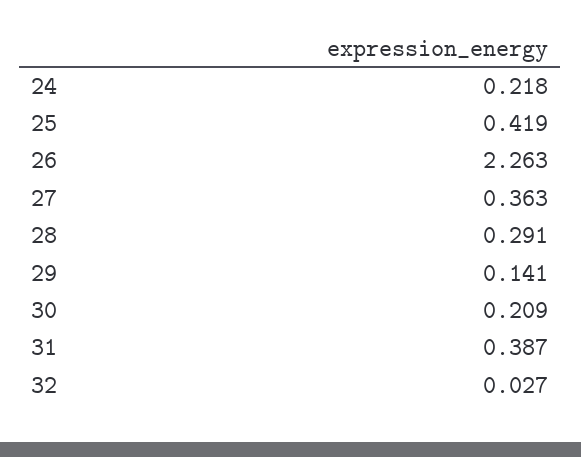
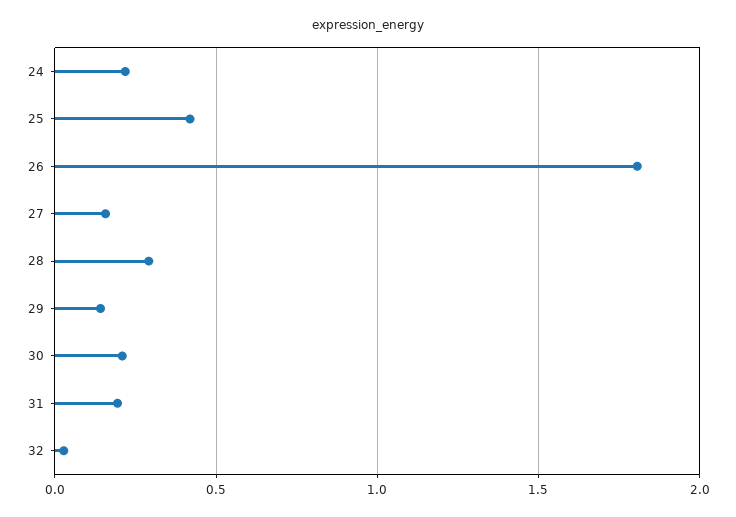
26: 2.263 -> 1.8
27: 0.363 -> 0.15
31: 0.387 -> 0.2

